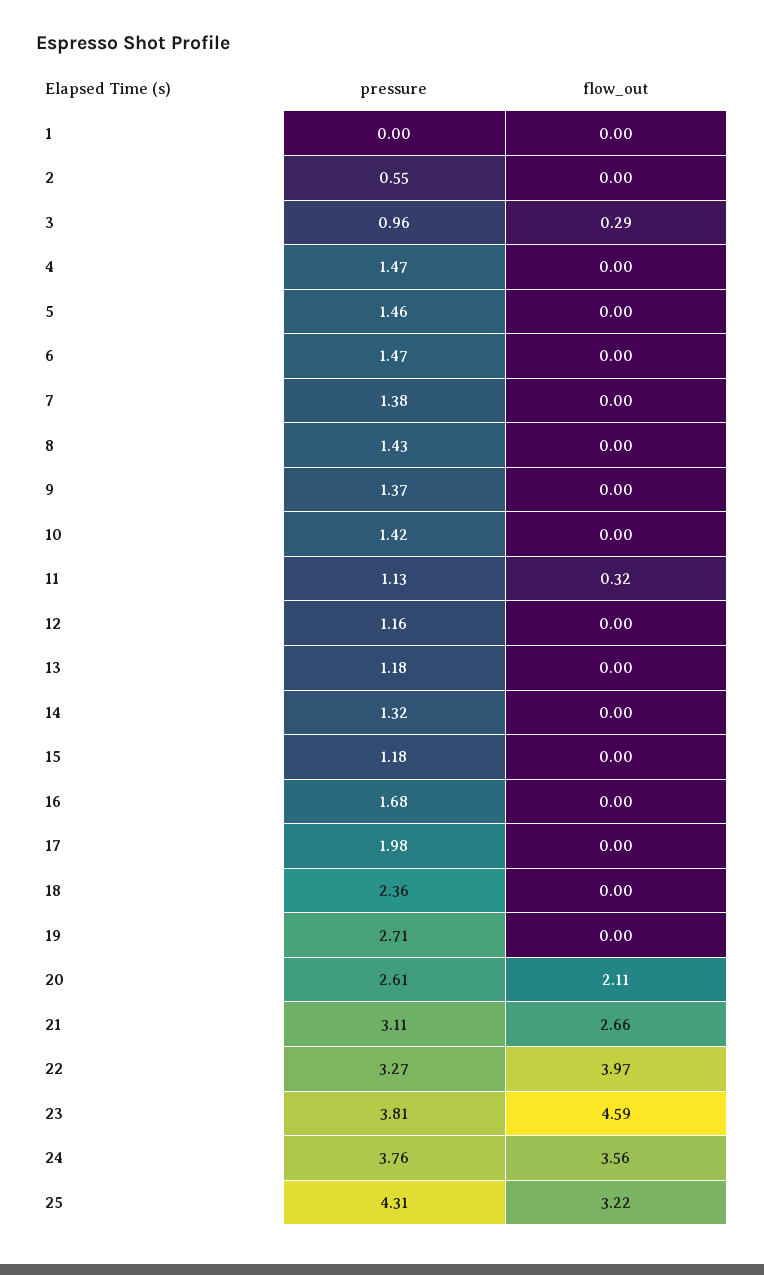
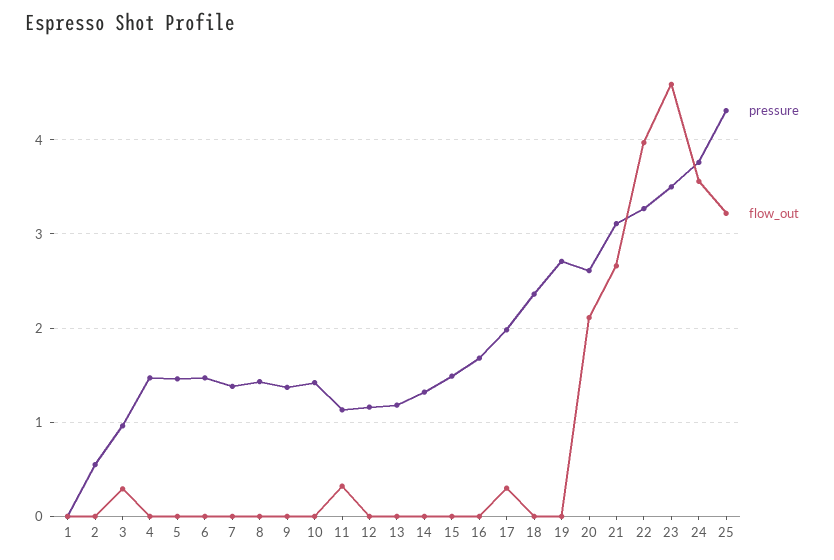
pressure, 15: 1.18 -> 1.5
flow_out, 17: 0 -> 0.3
pressure, 23: 3.81 -> 3.5

